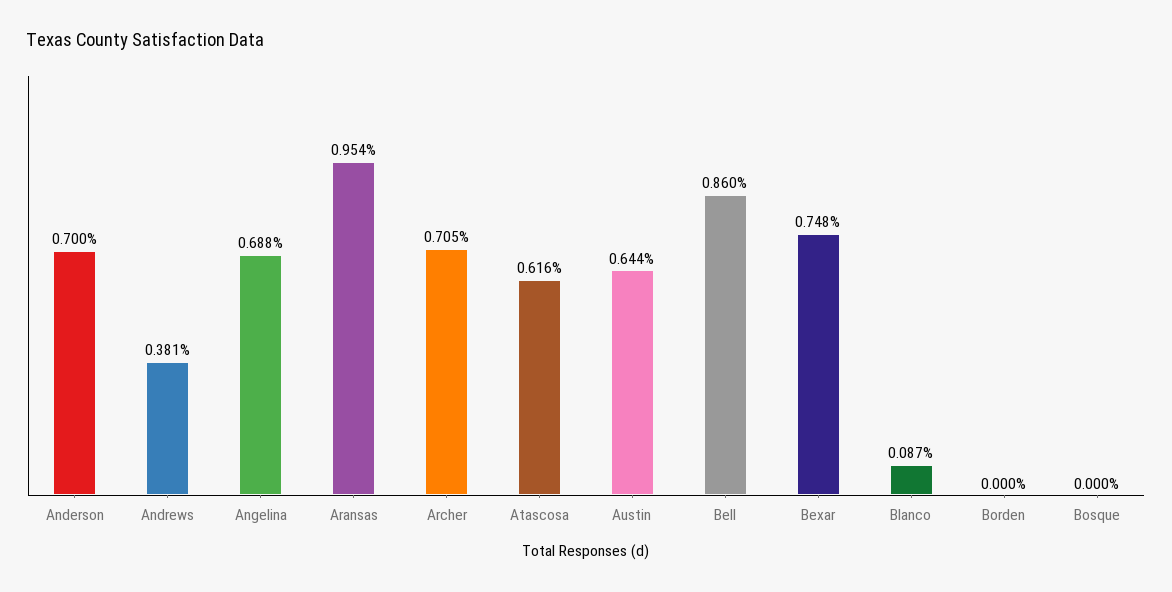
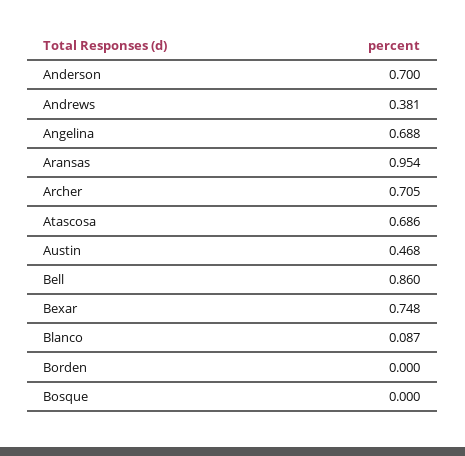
Atascosa: 0.616 -> 0.686
Austin: 0.644 -> 0.468

